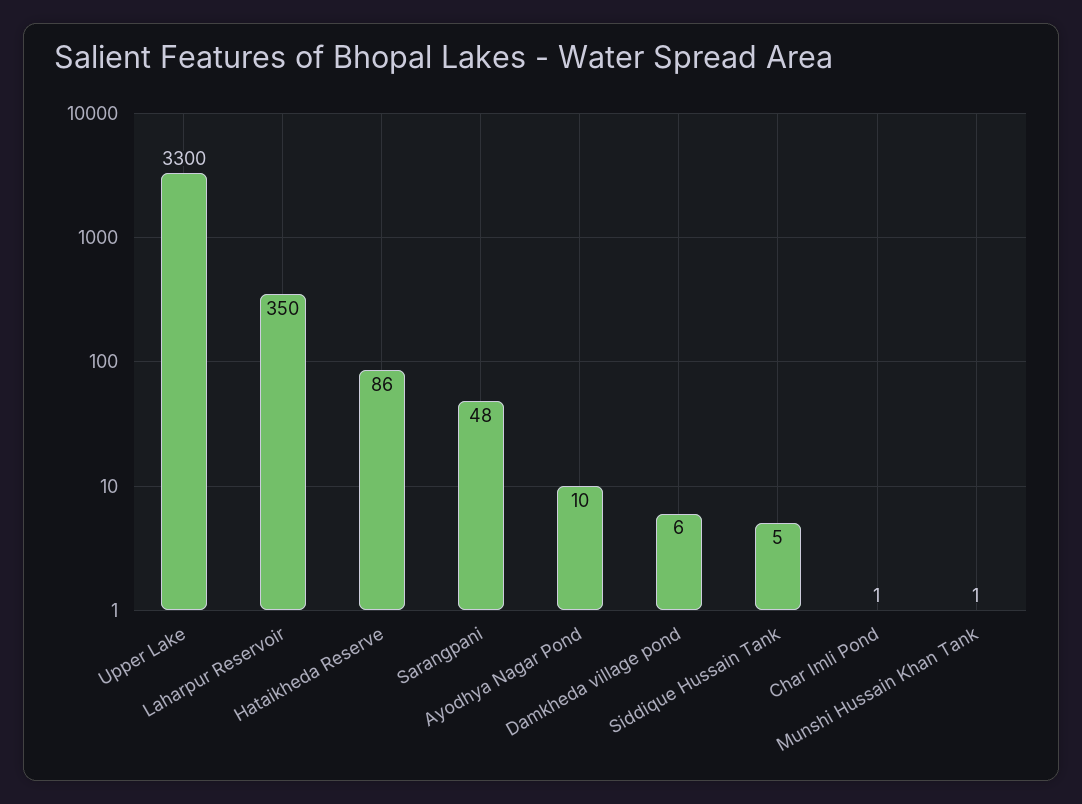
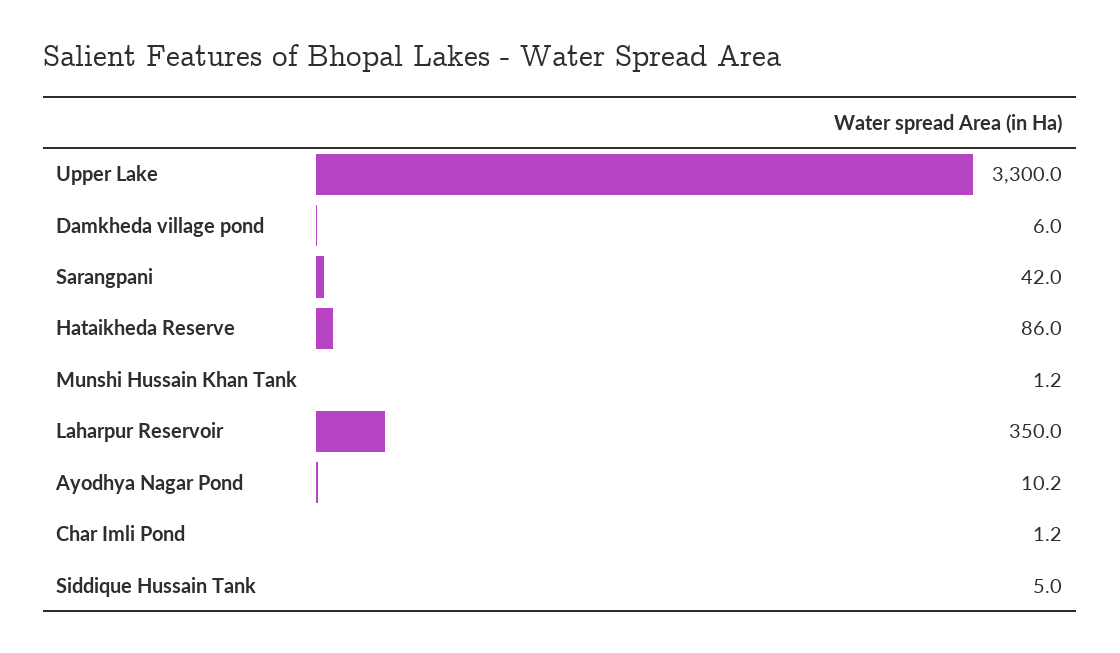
Sarangpani: 48 -> 42

